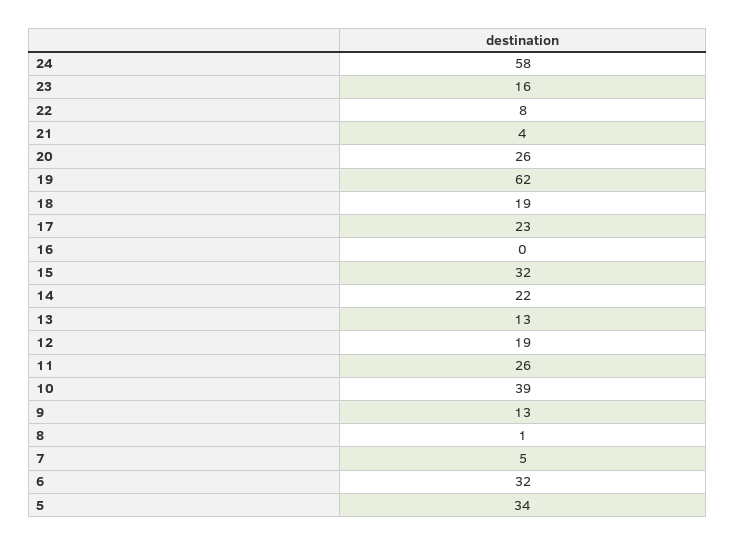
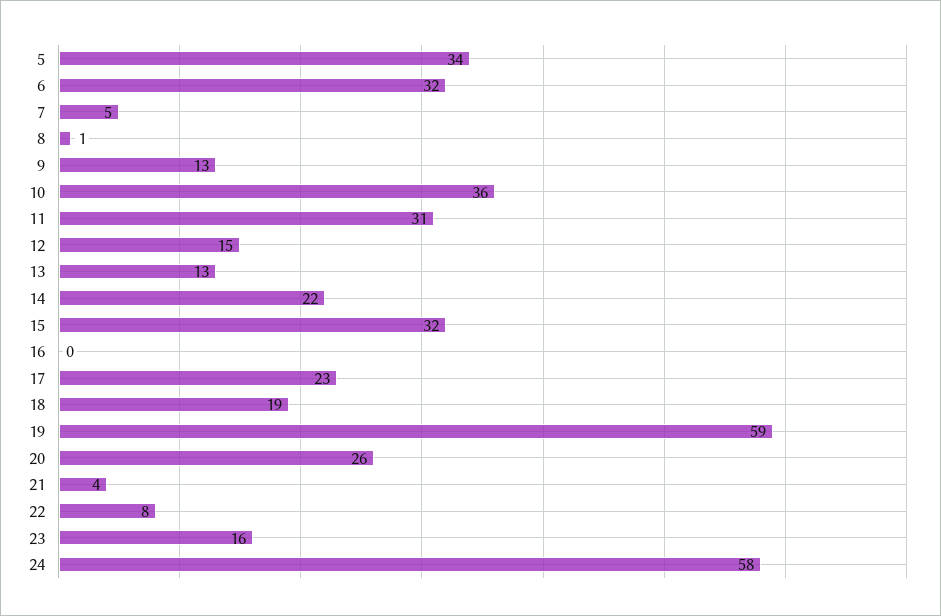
19: 62 -> 59
12: 19 -> 15
11: 26 -> 31
10: 39 -> 36

